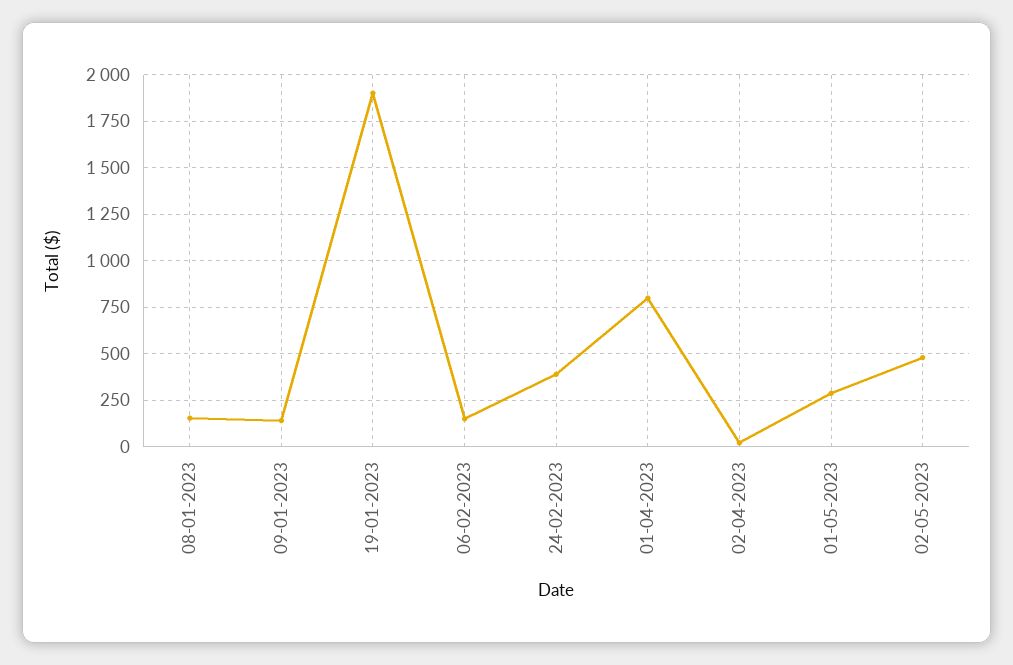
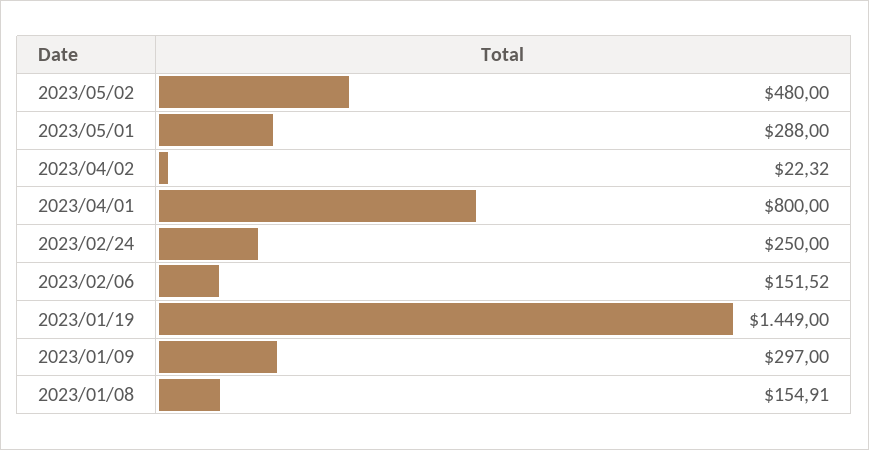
09-01-2023: 150 -> 297
19-01-2023: 1900 -> 1449
24-02-2023: 400 -> 250

